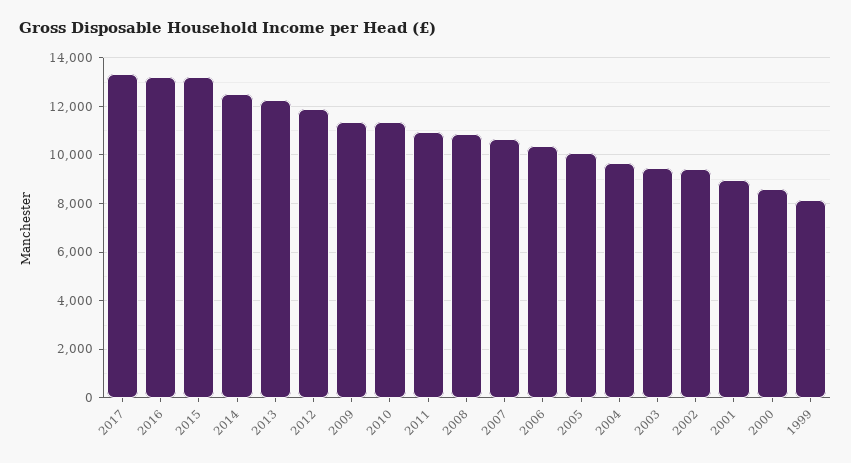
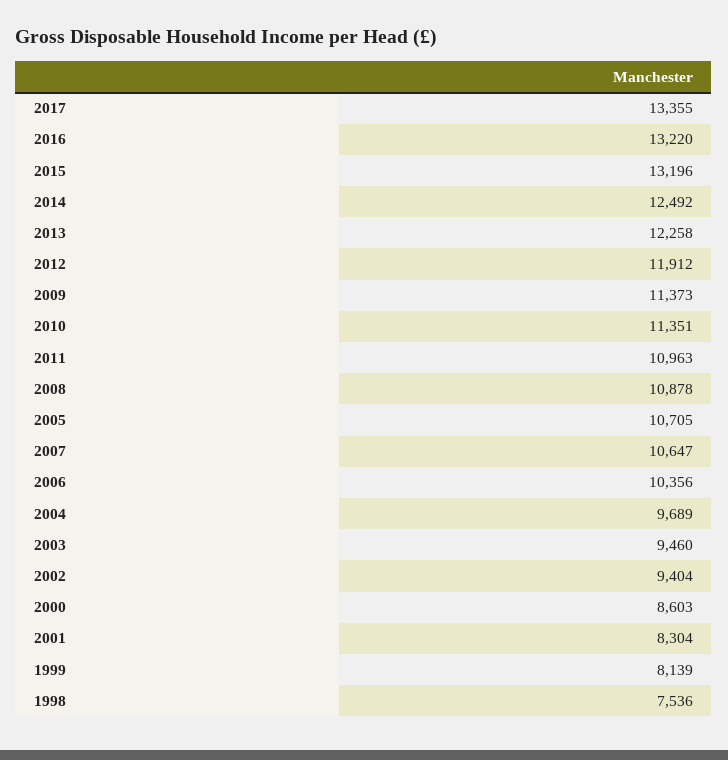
2005: 10000 -> 10705
2001: 9000 -> 8304
1998: none -> 7536

